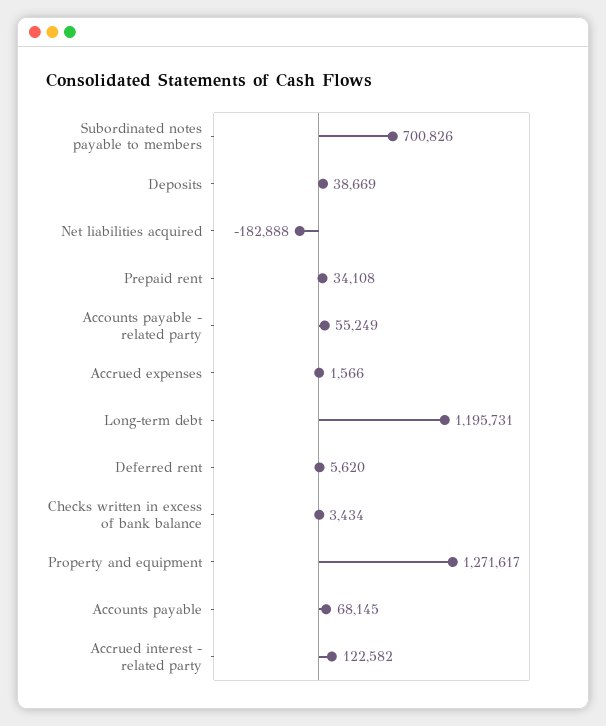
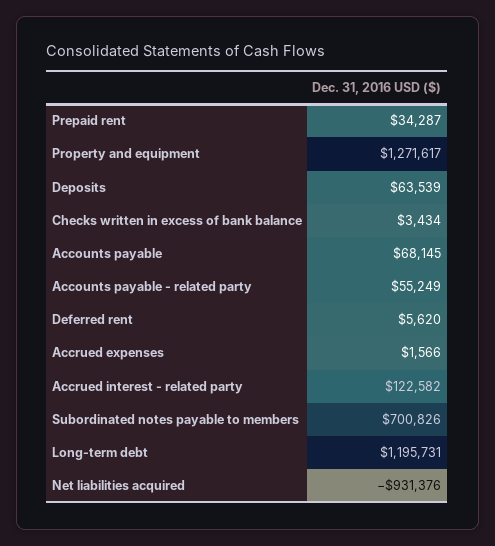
Deposits: 38669 -> 63539
Net liabilities acquired: -182888 -> -931376
Prepaid rent: 34108 -> 34287

